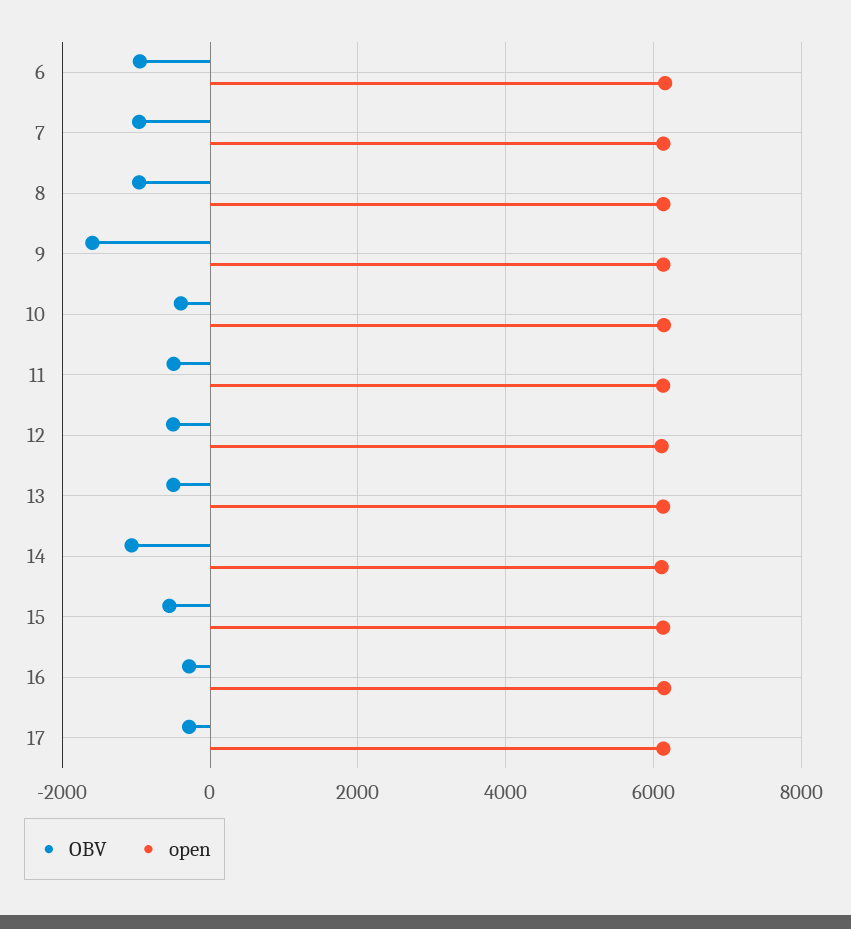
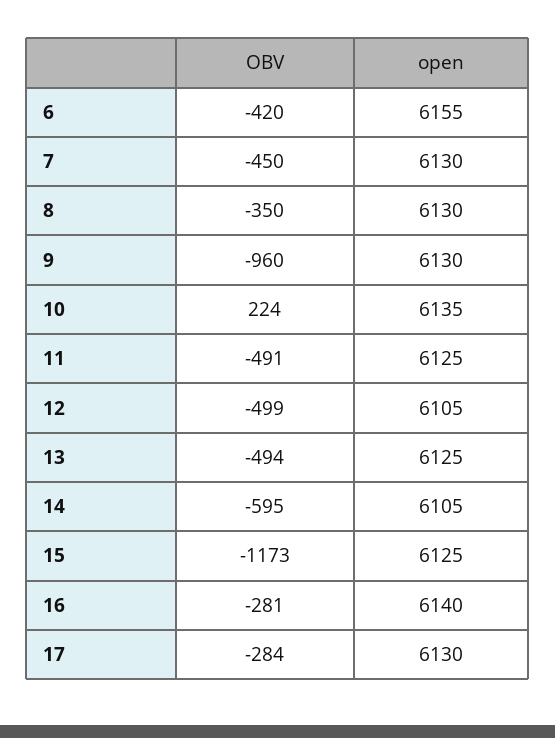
OBV, 6: -1000 -> -420
OBV, 7: -1000 -> -450
OBV, 8: -1000 -> -350
OBV, 9: -1600 -> -960
OBV, 10: -400 -> 224
OBV, 14: -1000 -> -595
OBV, 15: -600 -> -1173

